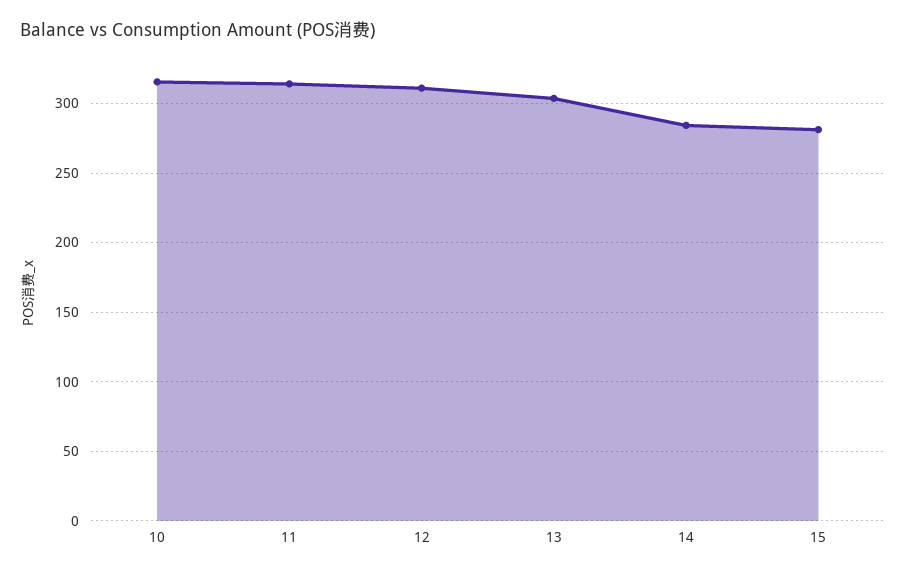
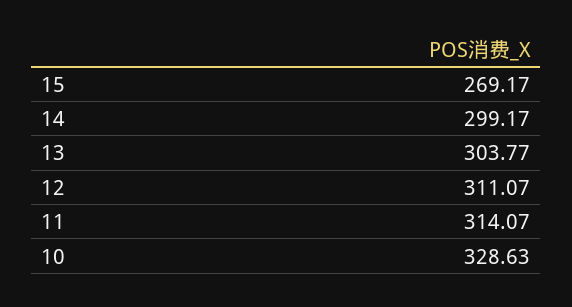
10: 315 -> 328.63
14: 285 -> 299.17
15: 280 -> 269.17

